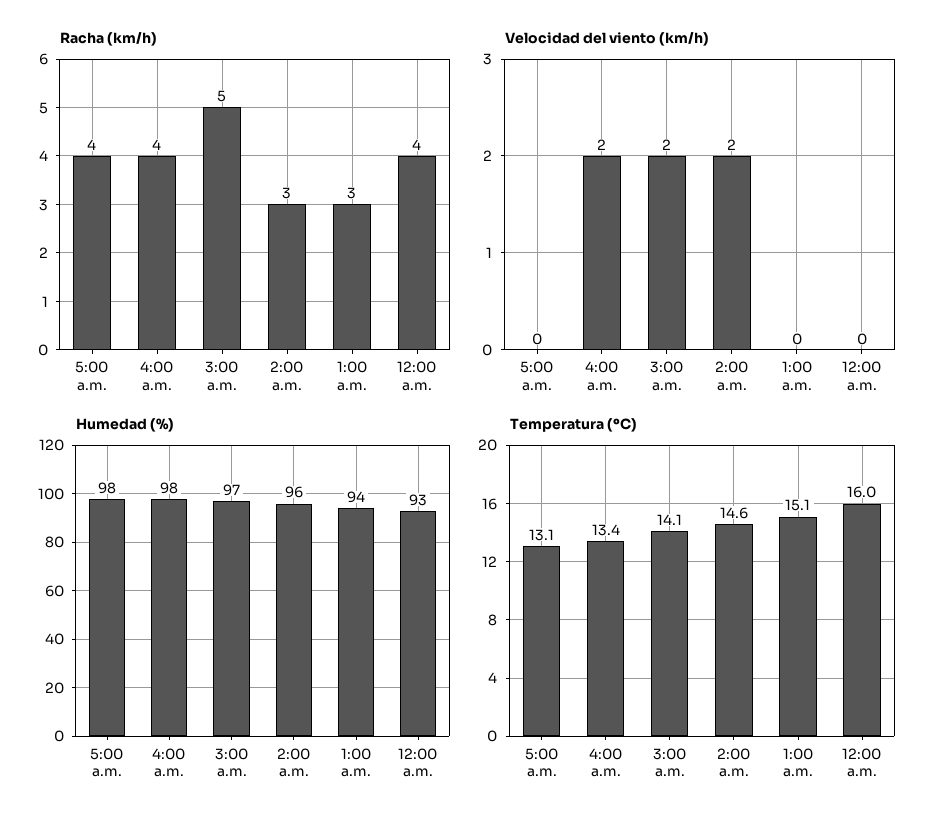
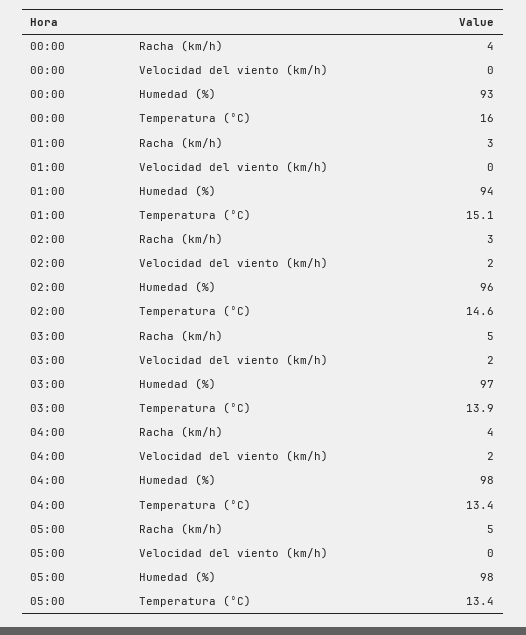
Racha (km/h), 5:00 a.m.: 4 -> 5
Temperatura (ºC), 5:00 a.m.: 13.1 -> 13.4
Temperatura (ºC), 3:00 a.m.: 14.1 -> 13.9

